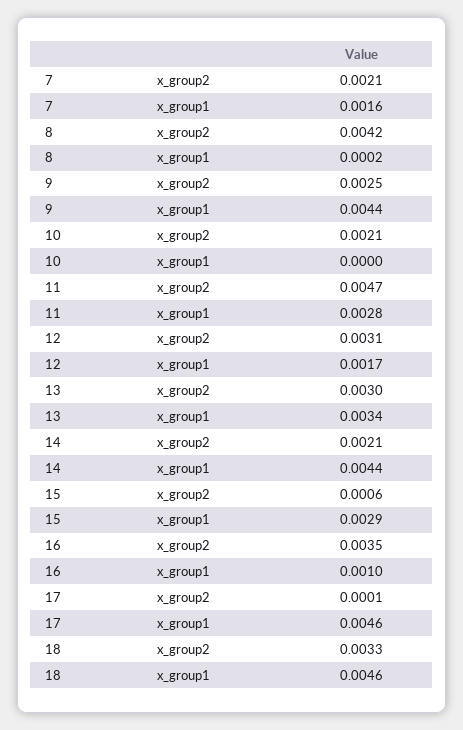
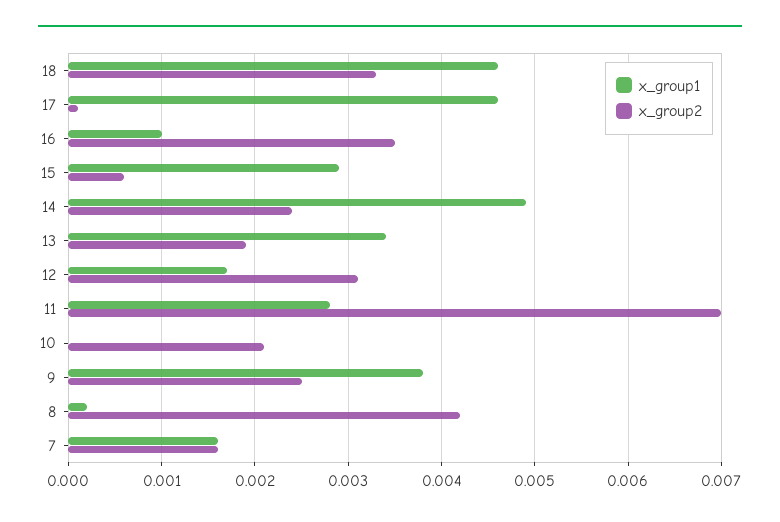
x_group2, 7: 0.0021 -> 0.0016
x_group1, 9: 0.0044 -> 0.0038
x_group2, 11: 0.0047 -> 0.007
x_group2, 13: 0.003 -> 0.0019
x_group2, 14: 0.0021 -> 0.0024
x_group1, 14: 0.0044 -> 0.0049

